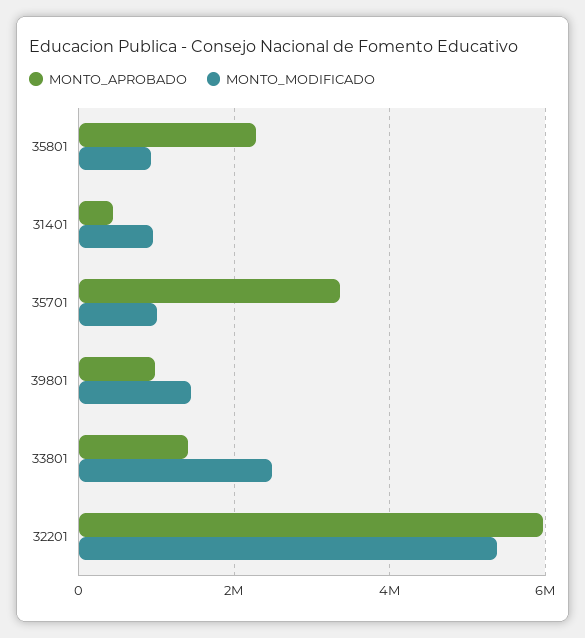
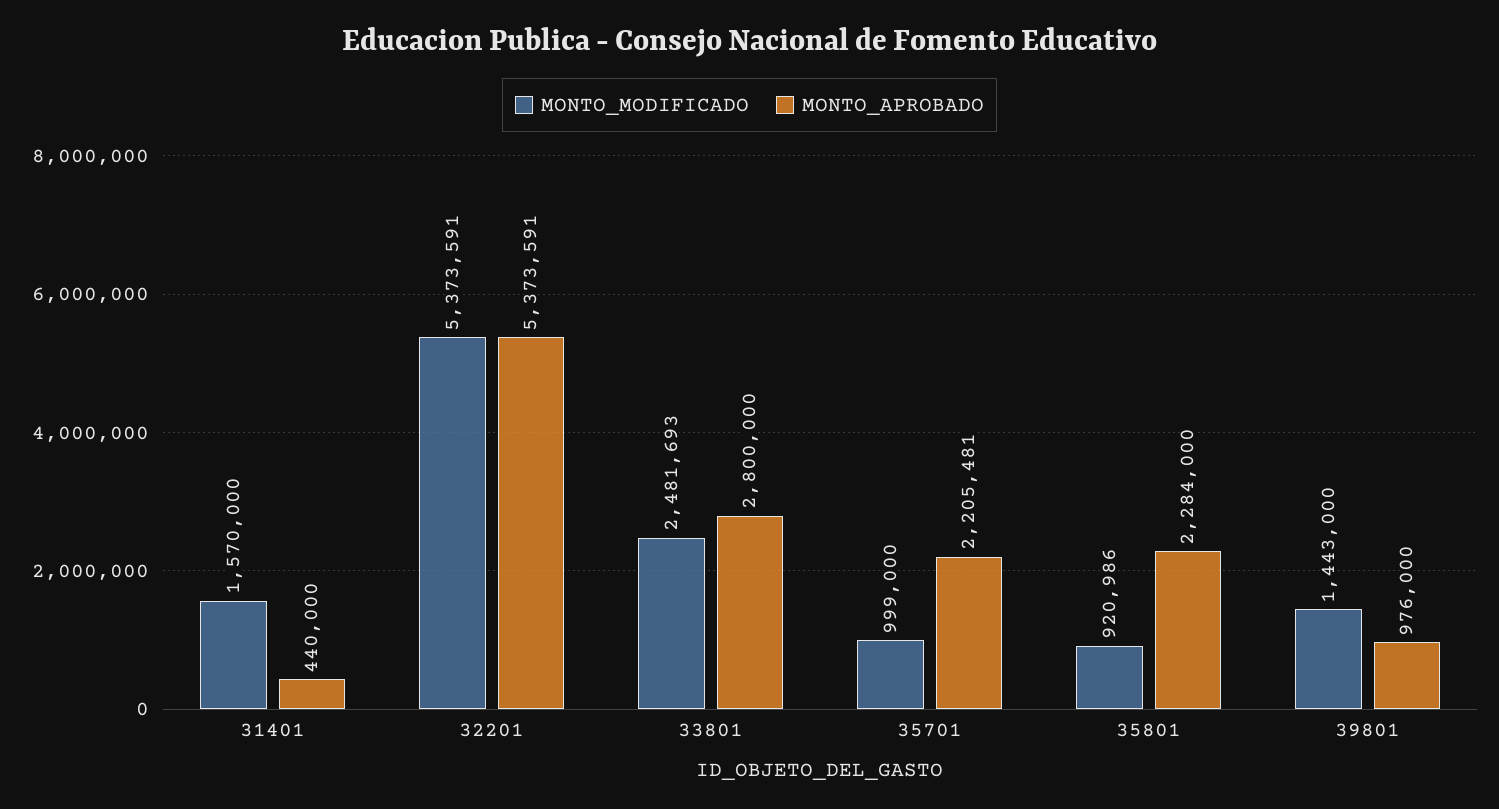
MONTO_MODIFICADO, 31401: 1000000 -> 1570000
MONTO_APROBADO, 35701: 3400000 -> 2205481
MONTO_APROBADO, 33801: 1400000 -> 2800000
MONTO_APROBADO, 32201: 6000000 -> 5373591

